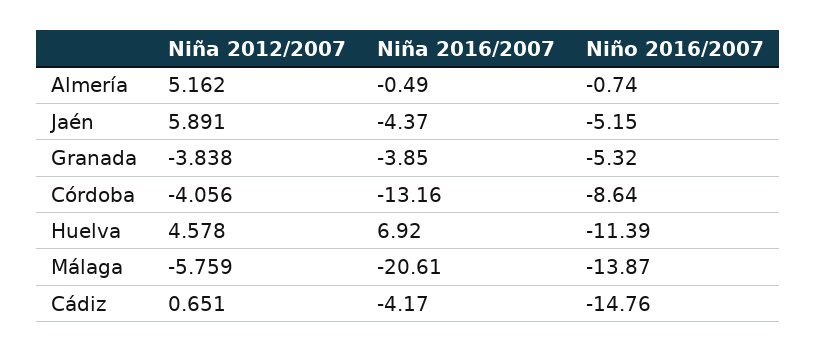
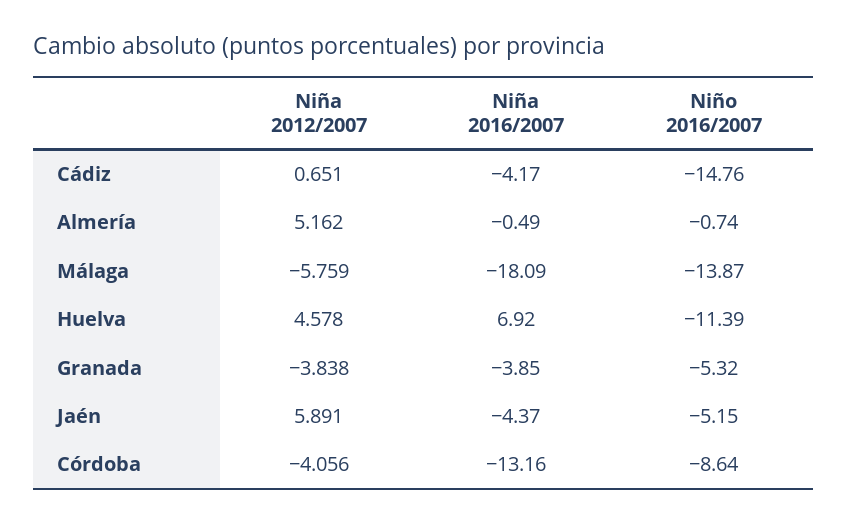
Niña 2016/2007, Málaga: -20.61 -> -18.09

